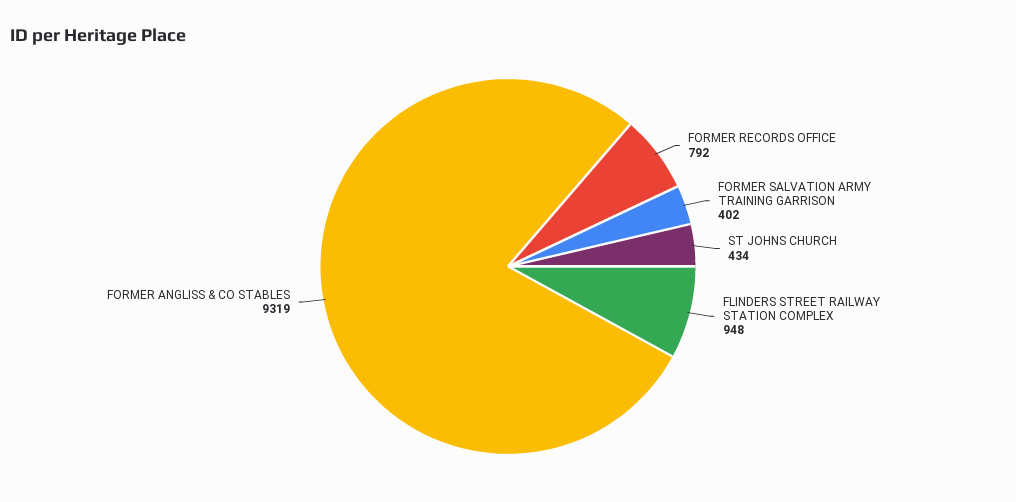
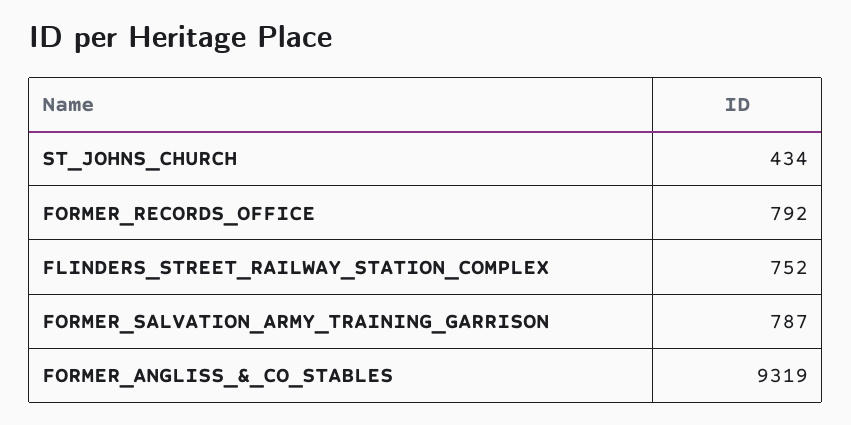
FORMER SALVATION ARMY TRAINING GARRISON: 402 -> 787
FLINDERS STREET RAILWAY STATION COMPLEX: 948 -> 752

